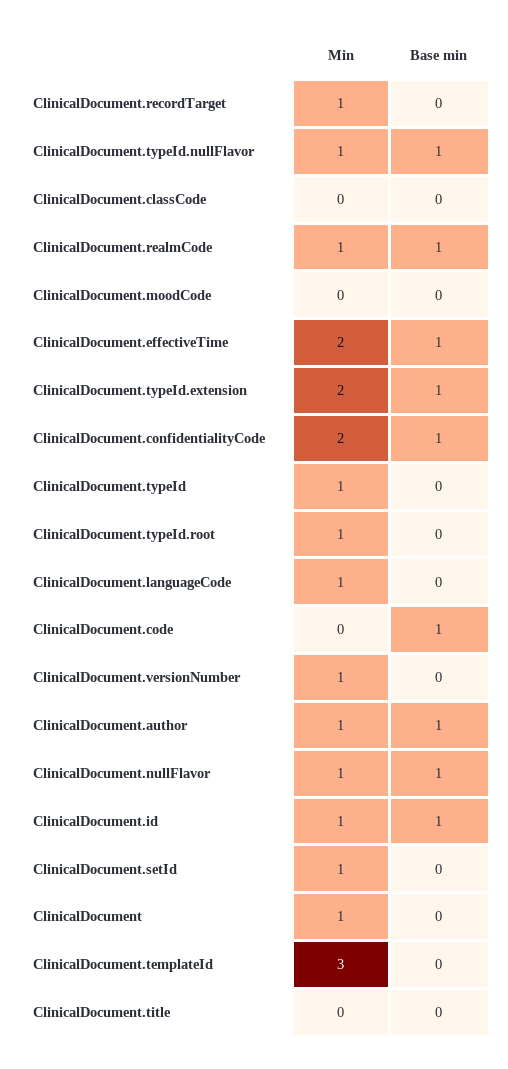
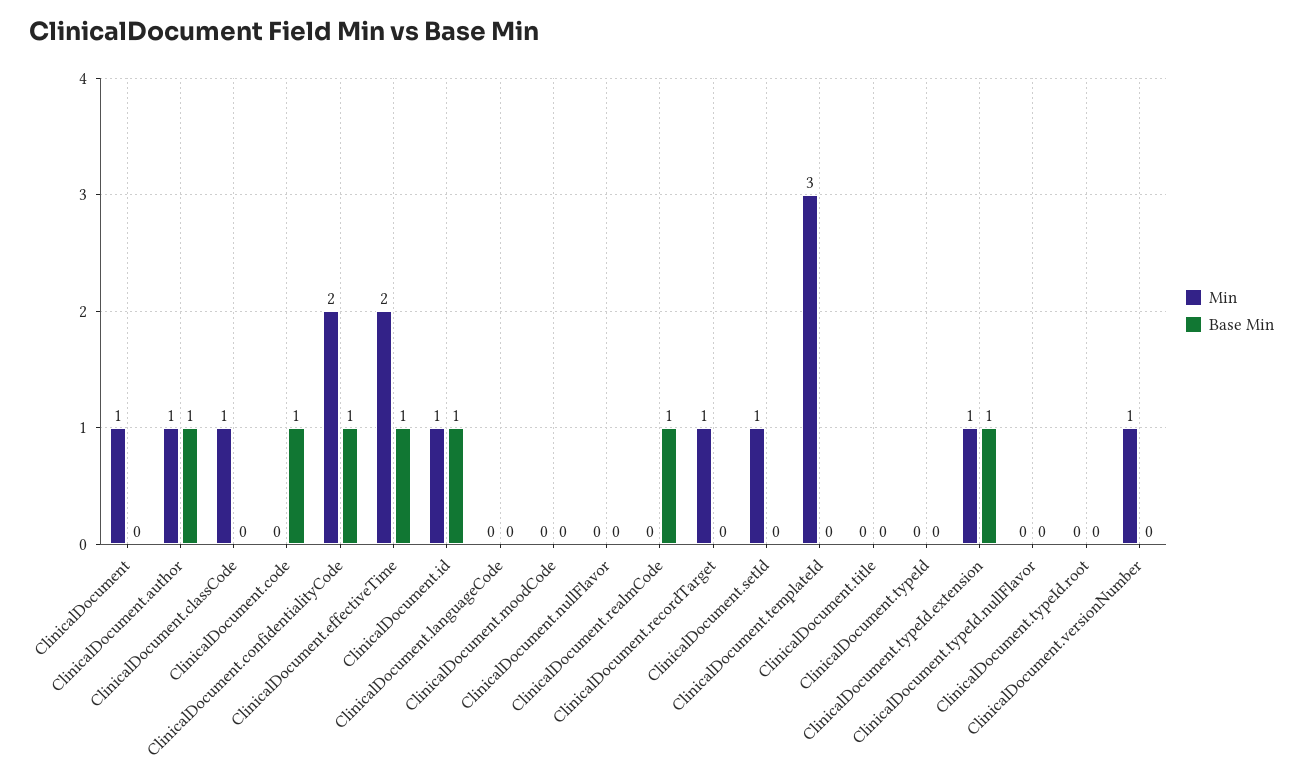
Min, ClinicalDocument.typeId.nullFlavor: 1 -> 0
Base min, ClinicalDocument.typeId.nullFlavor: 1 -> 0
Min, ClinicalDocument.classCode: 0 -> 1
Min, ClinicalDocument.realmCode: 1 -> 0
Min, ClinicalDocument.typeId.extension: 2 -> 1
Min, ClinicalDocument.typeId: 1 -> 0
Min, ClinicalDocument.typeId.root: 1 -> 0
Min, ClinicalDocument.languageCode: 1 -> 0
Min, ClinicalDocument.nullFlavor: 1 -> 0
Base min, ClinicalDocument.nullFlavor: 1 -> 0

